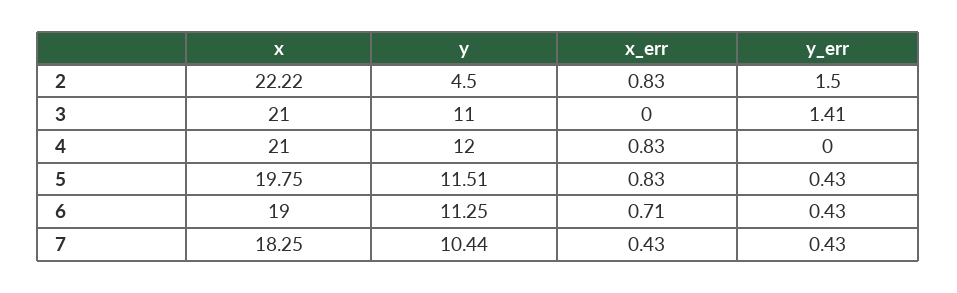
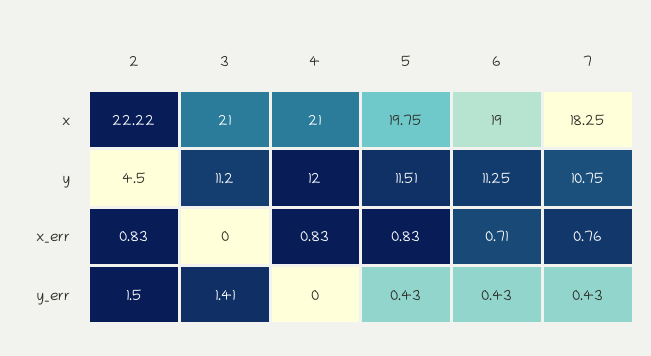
y, 3: 11 -> 11.2
y, 7: 10.44 -> 10.75
x_err, 7: 0.43 -> 0.76

